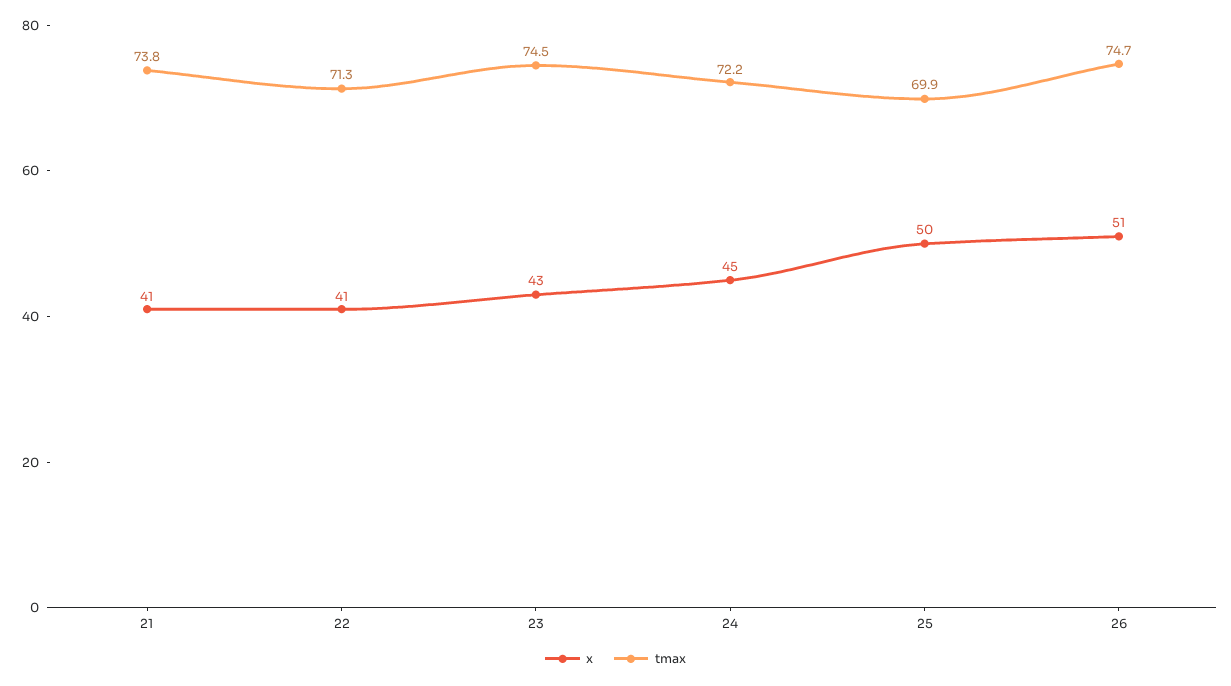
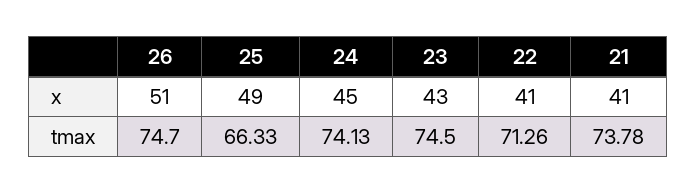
tmax, 24: 72.2 -> 74.13
x, 25: 50 -> 49
tmax, 25: 69.9 -> 66.33

